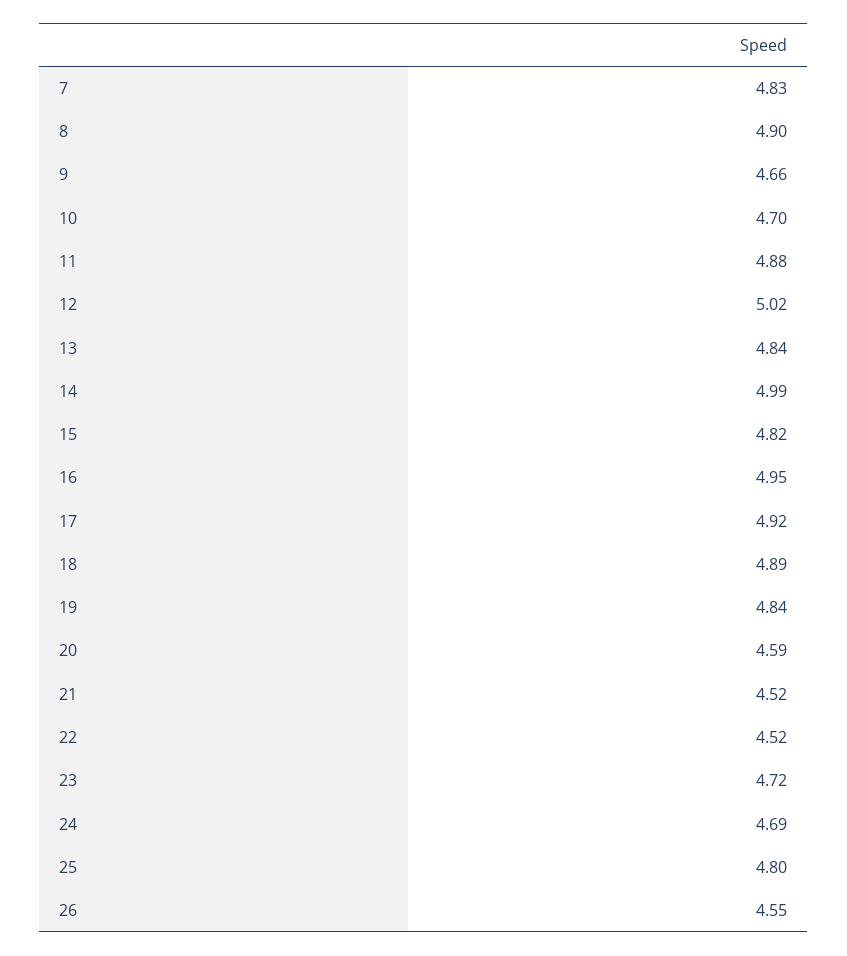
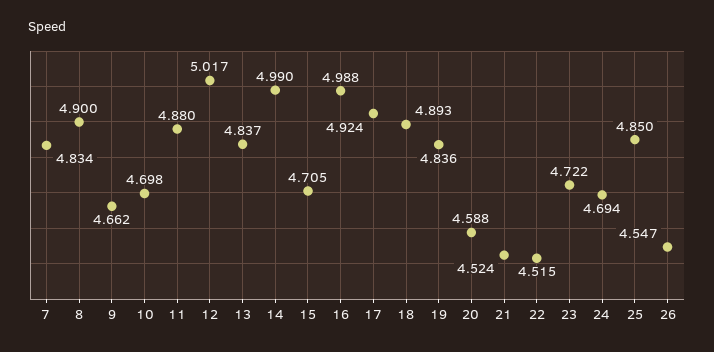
15: 4.82 -> 4.705
16: 4.95 -> 4.988
25: 4.8 -> 4.85

